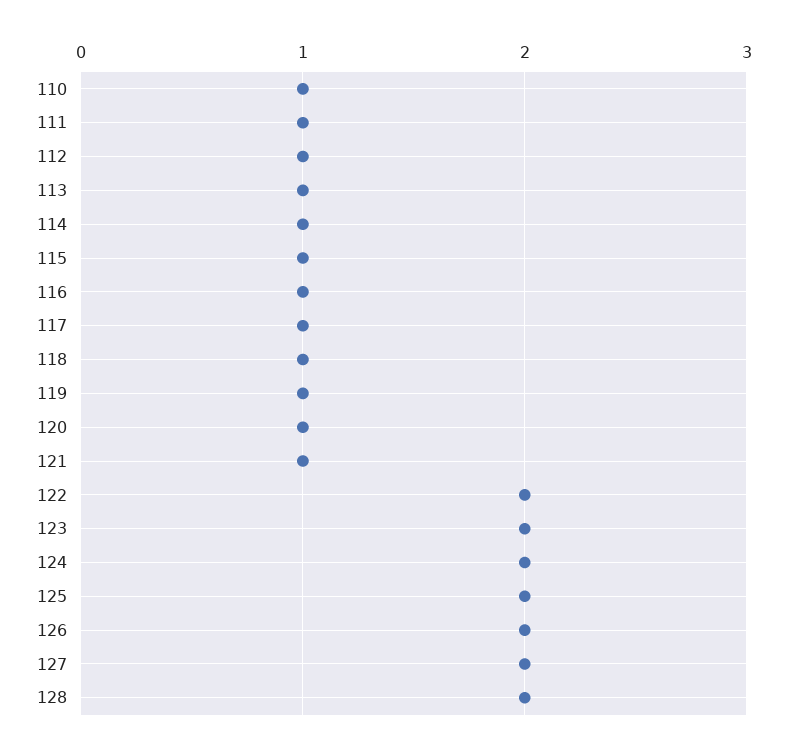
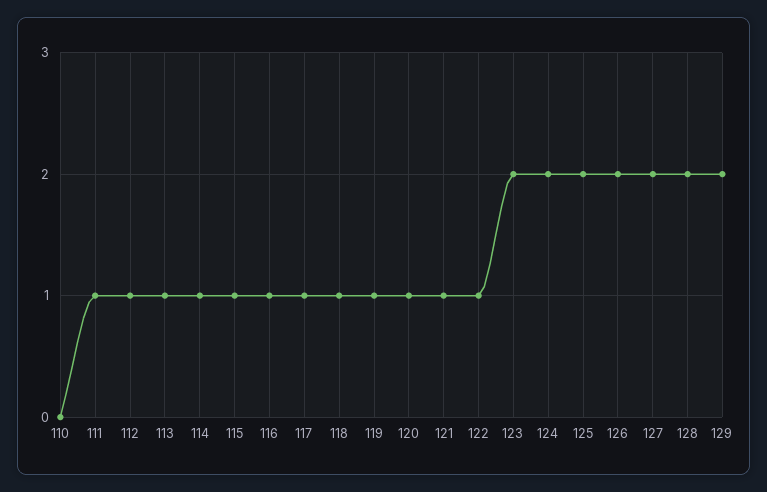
110: 1 -> 0
122: 2 -> 1
129: none -> 2

